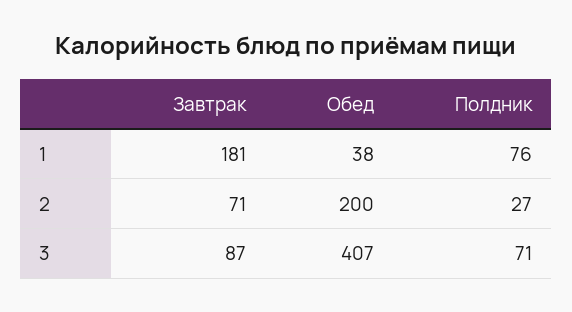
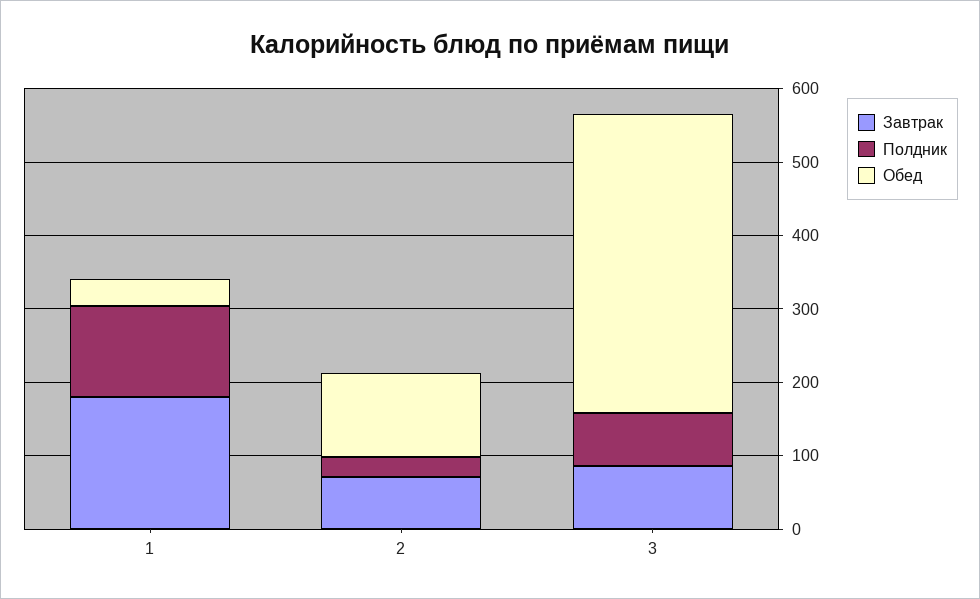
Полдник, 1: 76 -> 120
Обед, 2: 200 -> 120

